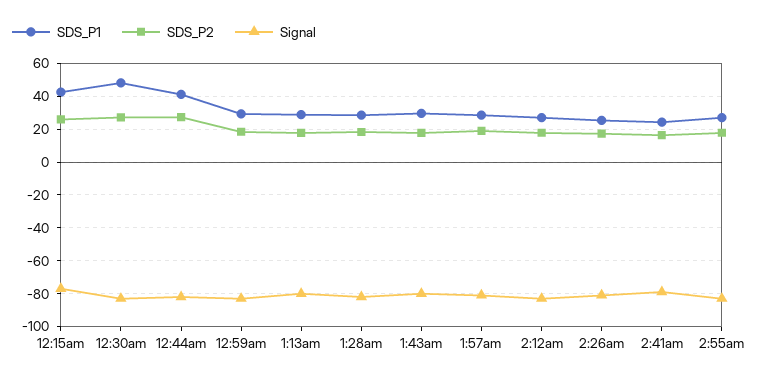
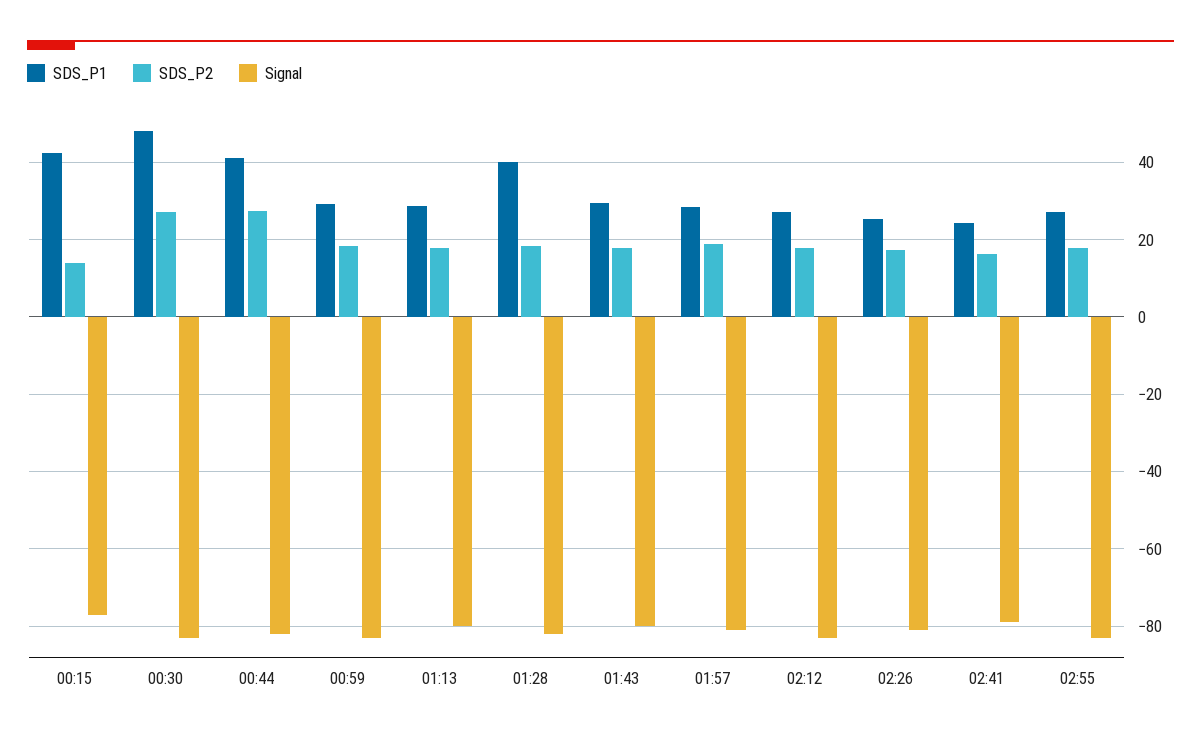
SDS_P2, 12:15am: 25 -> 14
SDS_P1, 1:28am: 30 -> 40

